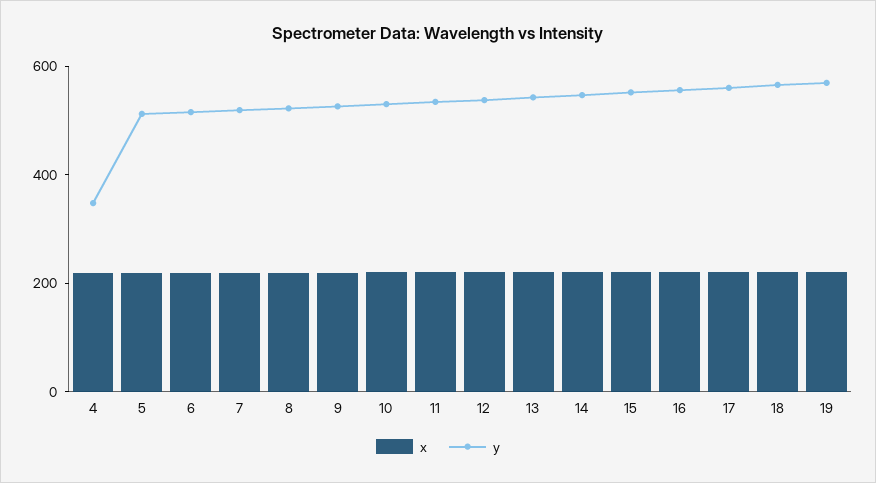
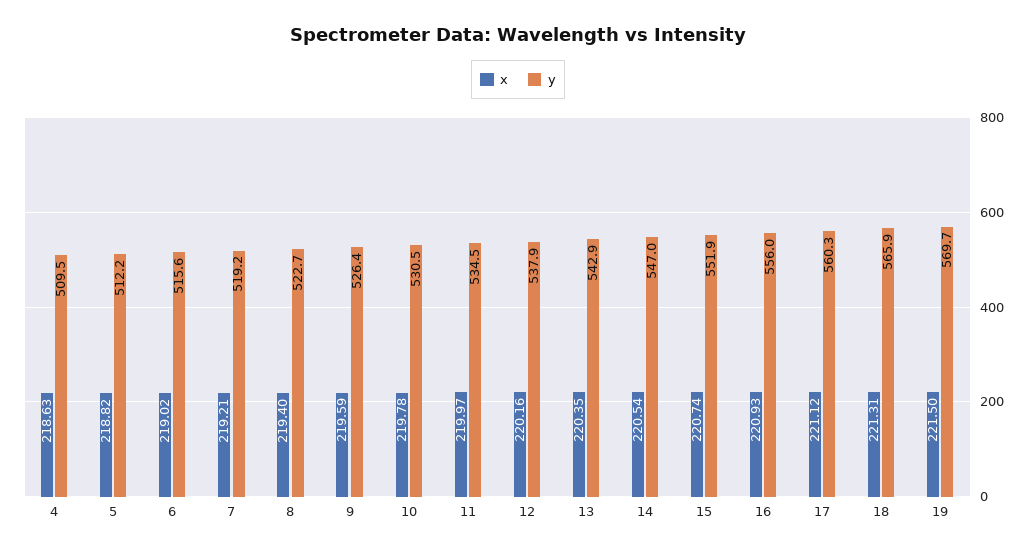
y, 4: 350 -> 509.5

